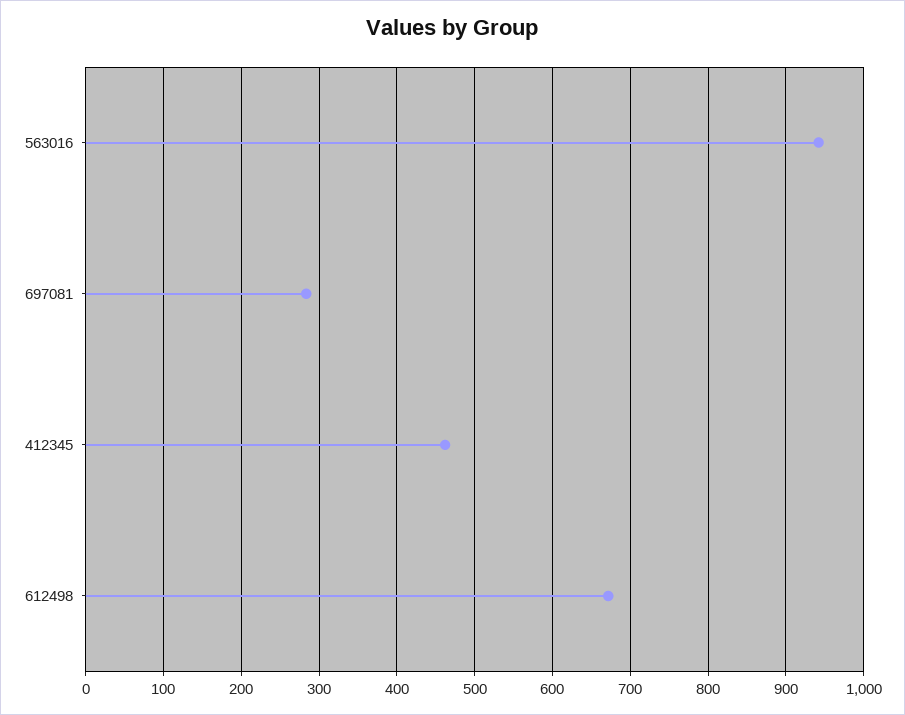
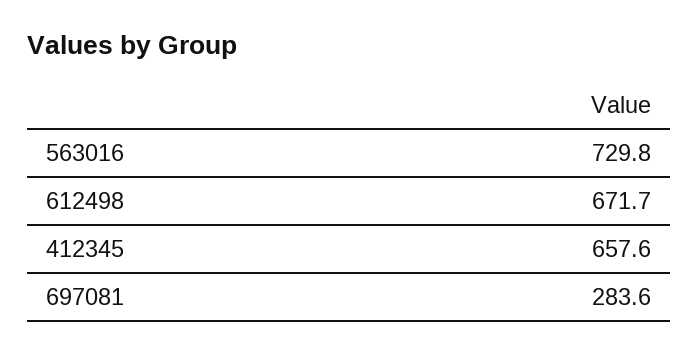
563016: 940 -> 729.8
412345: 460 -> 657.6

